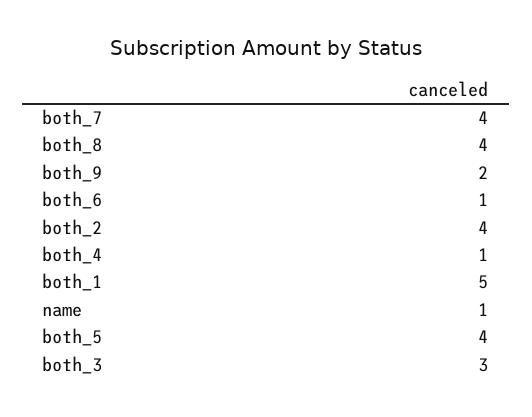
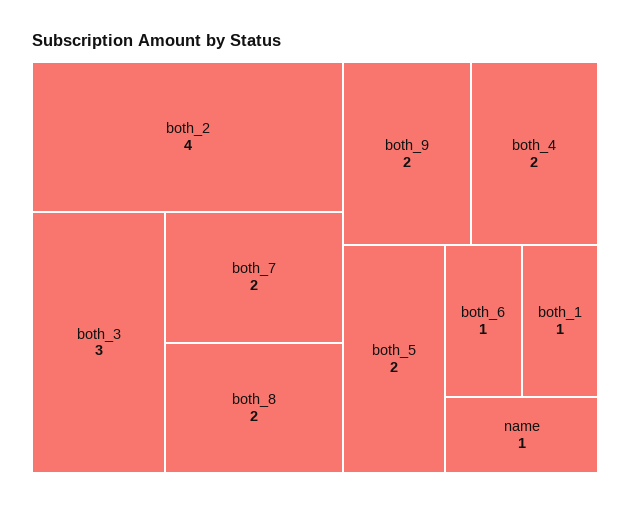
both_7: 4 -> 2
both_8: 4 -> 2
both_4: 1 -> 2
both_1: 5 -> 1
both_5: 4 -> 2

